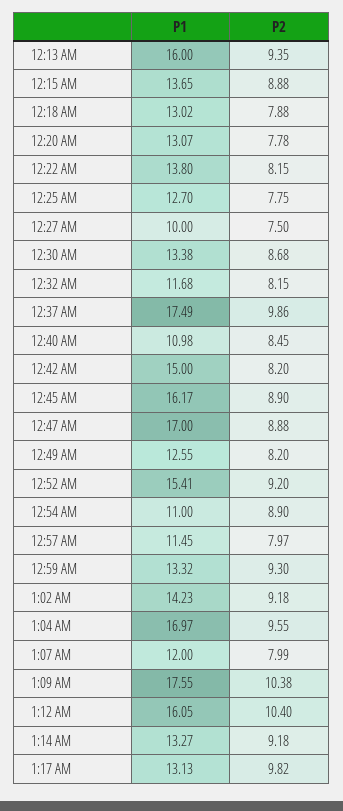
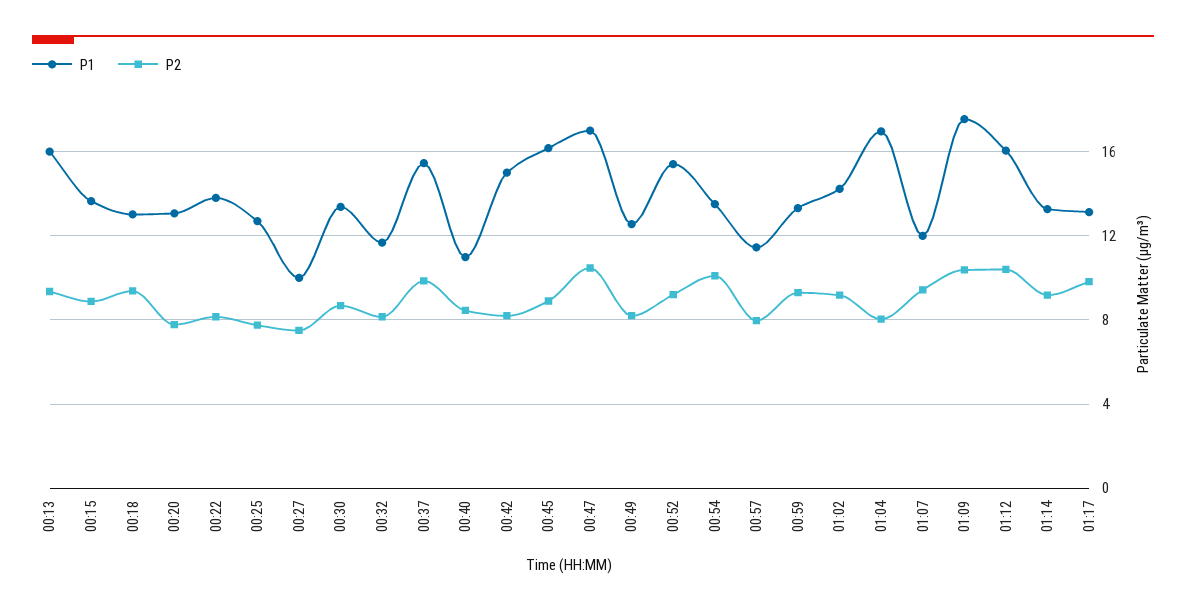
P2, 12:18 AM: 7.88 -> 9.5
P1, 12:37 AM: 17.49 -> 15.5
P2, 12:47 AM: 8.88 -> 10.5
P1, 12:54 AM: 11 -> 13.5
P2, 12:54 AM: 8.9 -> 10
P2, 1:04 AM: 9.55 -> 8
P2, 1:07 AM: 7.99 -> 9.5

